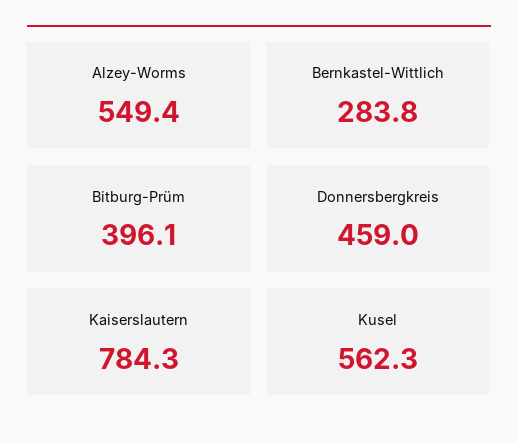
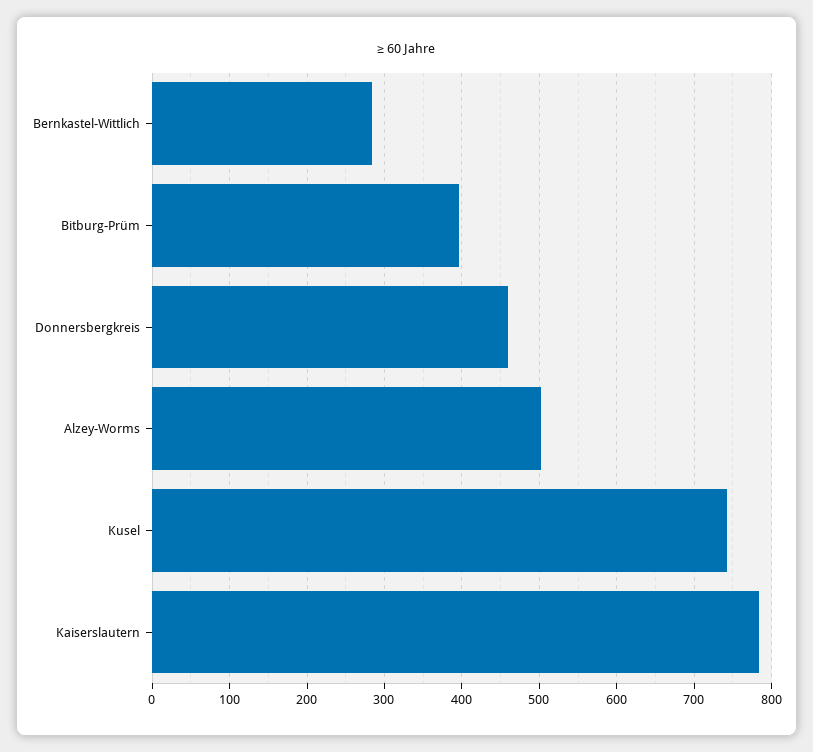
Alzey-Worms: 549.4 -> 500
Kusel: 562.3 -> 740

